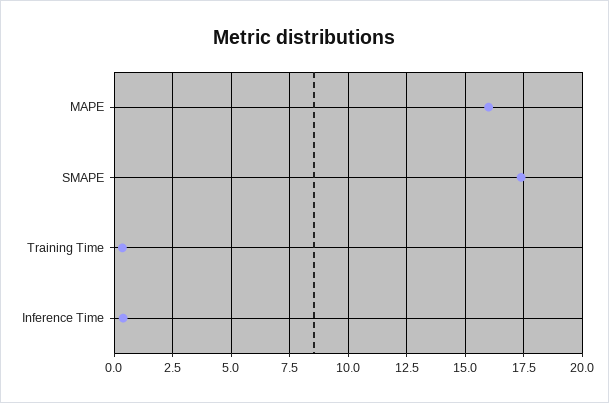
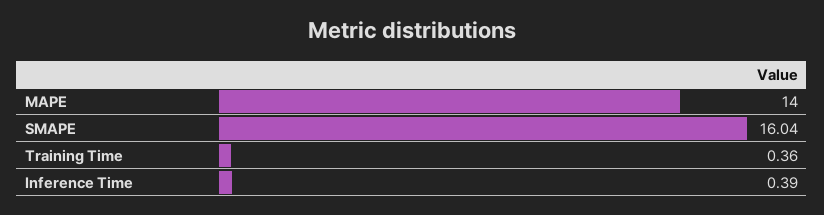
MAPE: 16 -> 14
SMAPE: 17.5 -> 16.04

